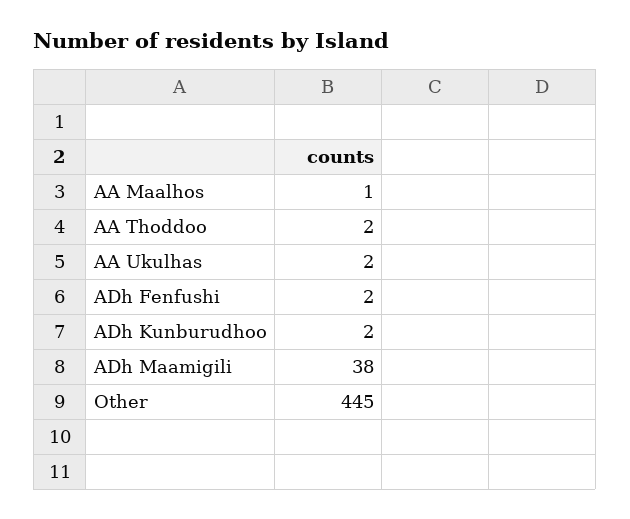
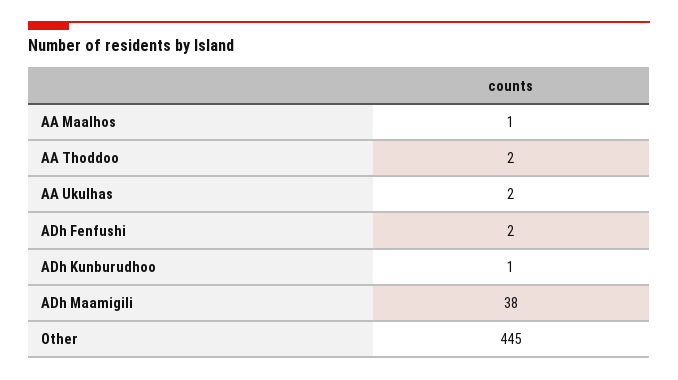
ADh Kunburudhoo: 2 -> 1

